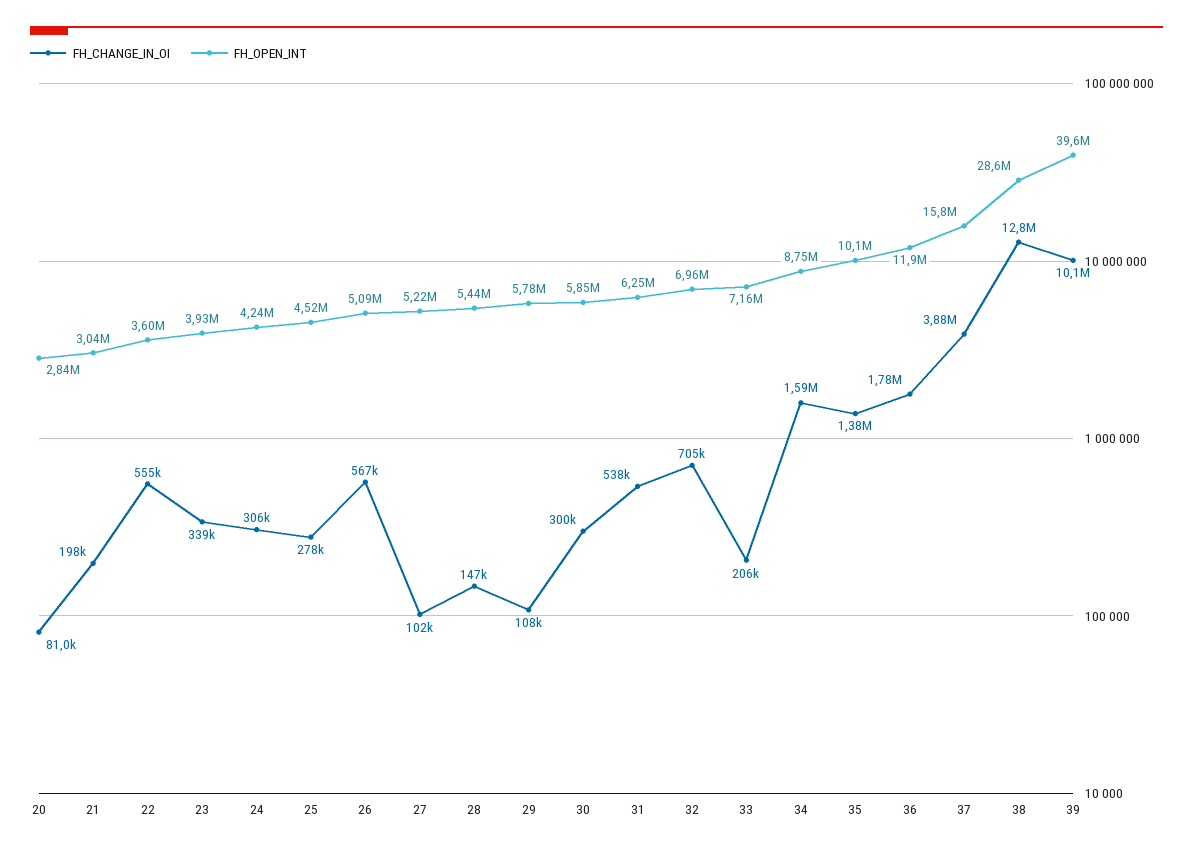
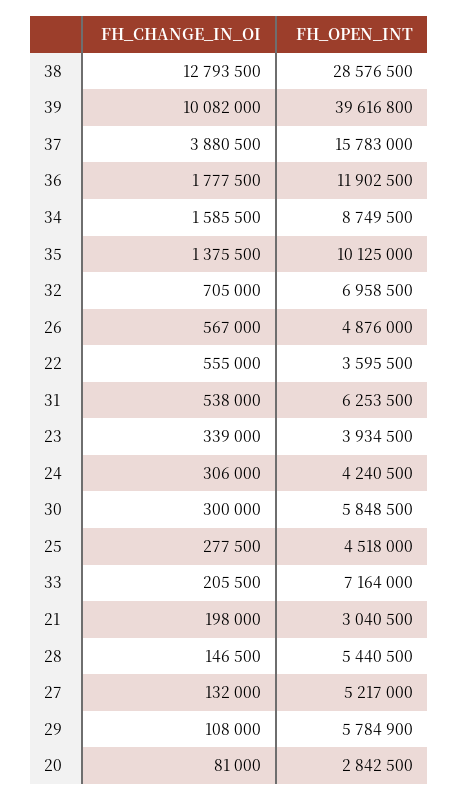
FH_OPEN_INT, 26: 5090000 -> 4876000
FH_CHANGE_IN_OI, 27: 102000 -> 132000

